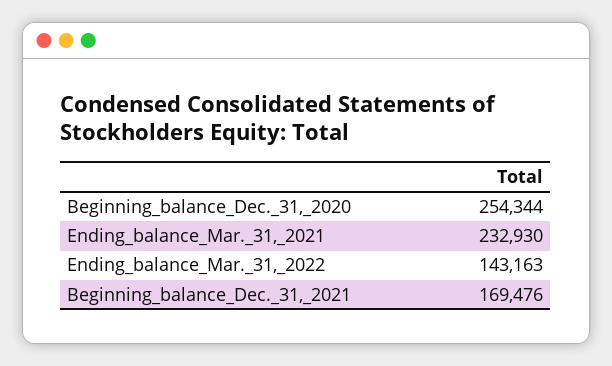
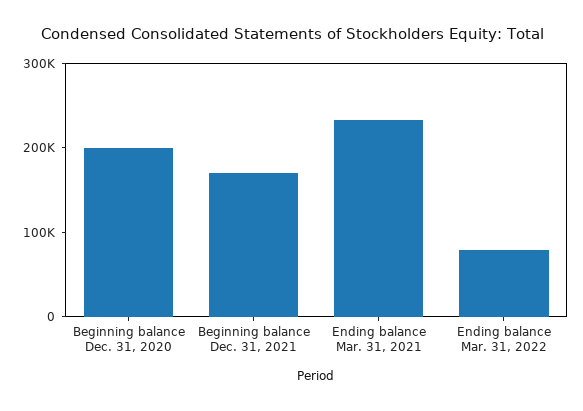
Beginning_balance_Dec._31,_2020: 254344 -> 200000
Ending_balance_Mar._31,_2022: 143163 -> 80000

